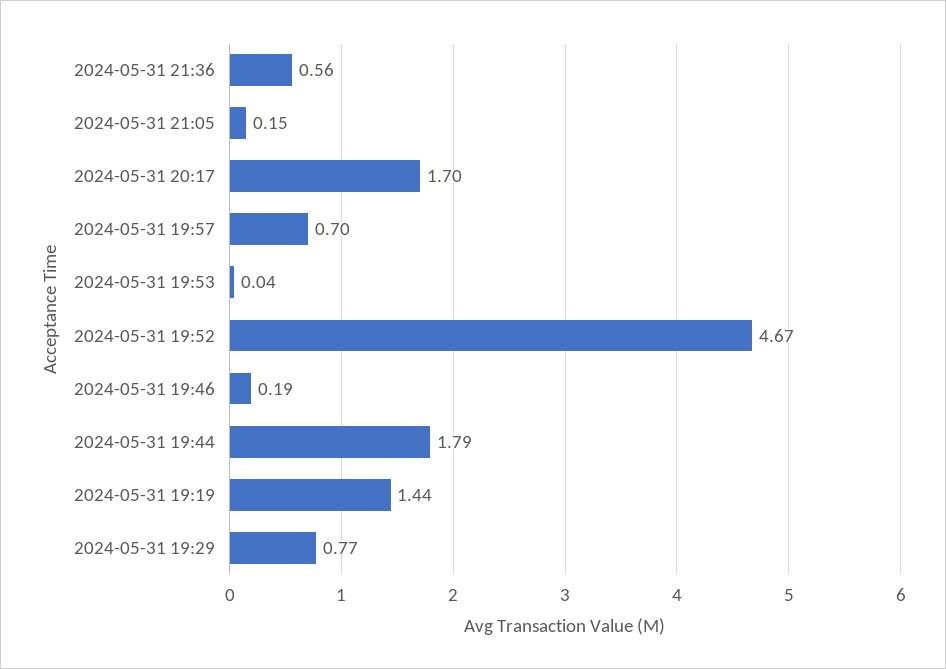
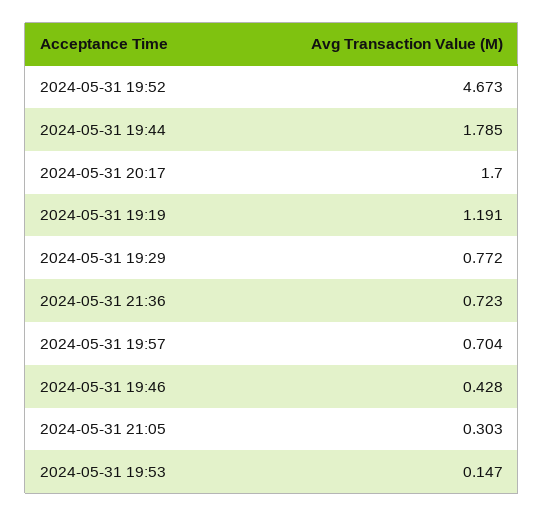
2024-05-31 21:36: 0.56 -> 0.723
2024-05-31 21:05: 0.15 -> 0.303
2024-05-31 19:53: 0.04 -> 0.147
2024-05-31 19:46: 0.19 -> 0.428
2024-05-31 19:19: 1.44 -> 1.191

